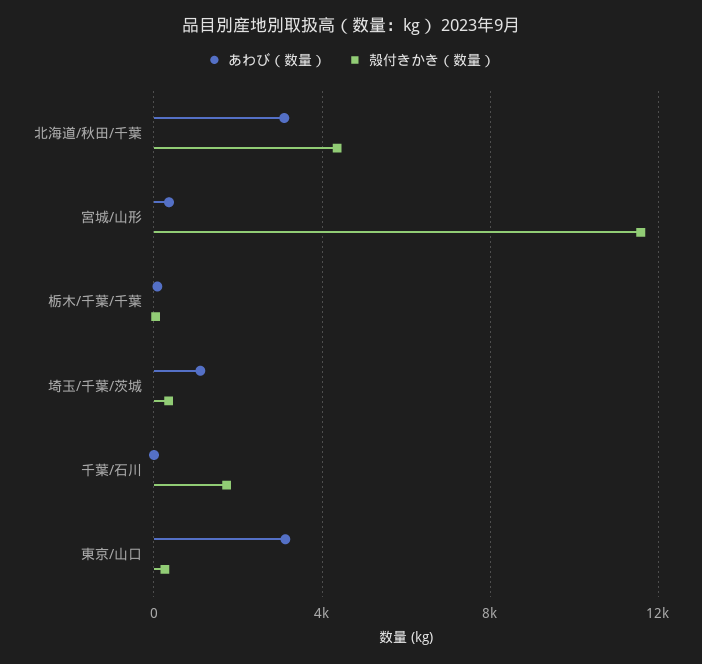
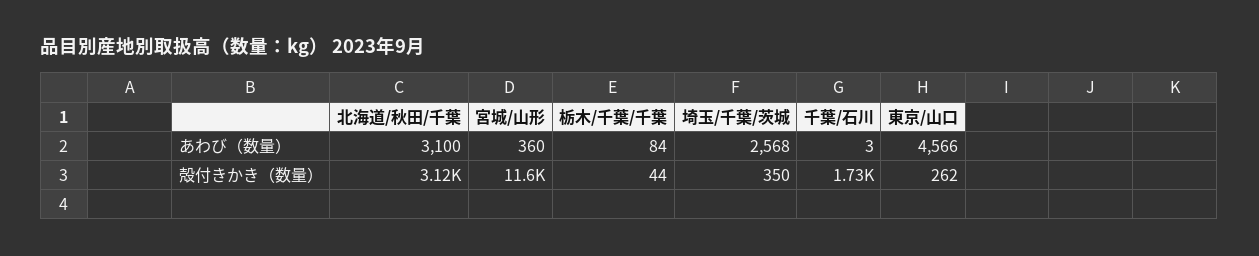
殻付きかき（数量）, 北海道/秋田/千葉: 4500 -> 3120
あわび（数量）, 埼玉/千葉/茨城: 1000 -> 2568
あわび（数量）, 東京/山口: 3000 -> 4566

